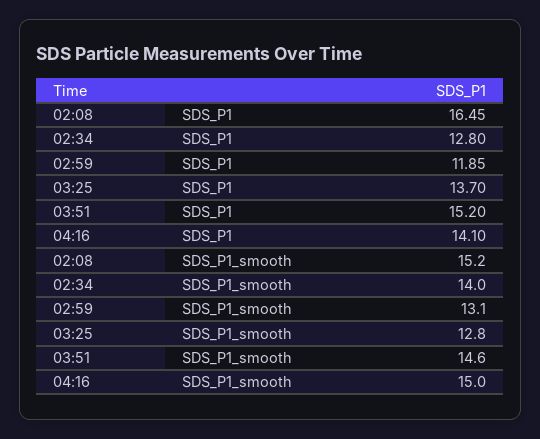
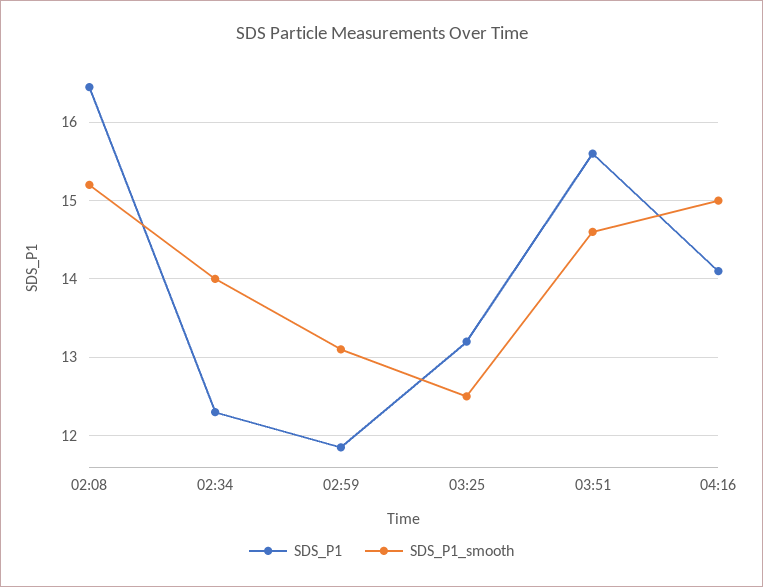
SDS_P1, 02:34: 12.8 -> 12.3
SDS_P1, 03:25: 13.7 -> 13.2
SDS_P1, 03:51: 15.2 -> 15.6
SDS_P1_smooth, 03:25: 12.8 -> 12.5

